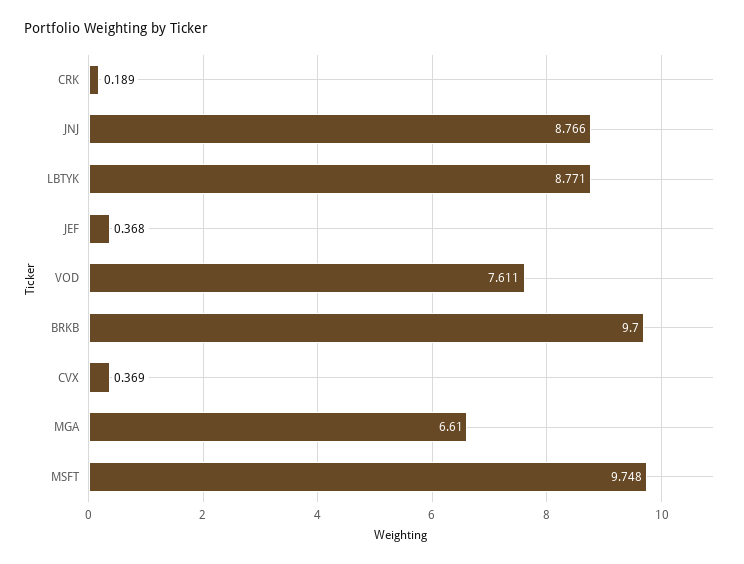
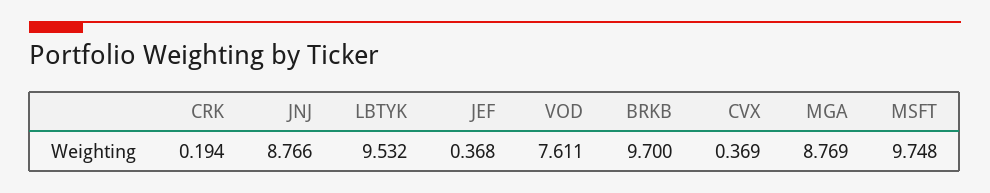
CRK: 0.189 -> 0.194
LBTYK: 8.771 -> 9.532
MGA: 6.61 -> 8.769

